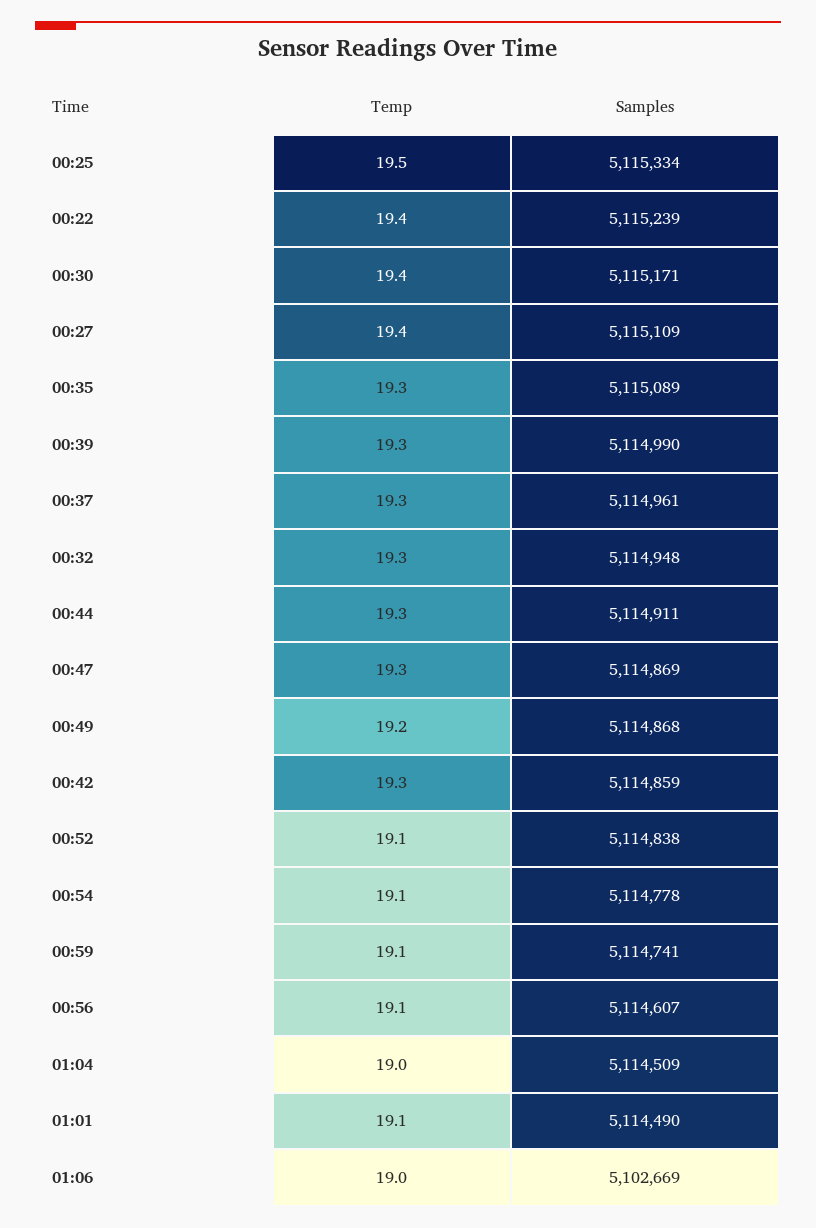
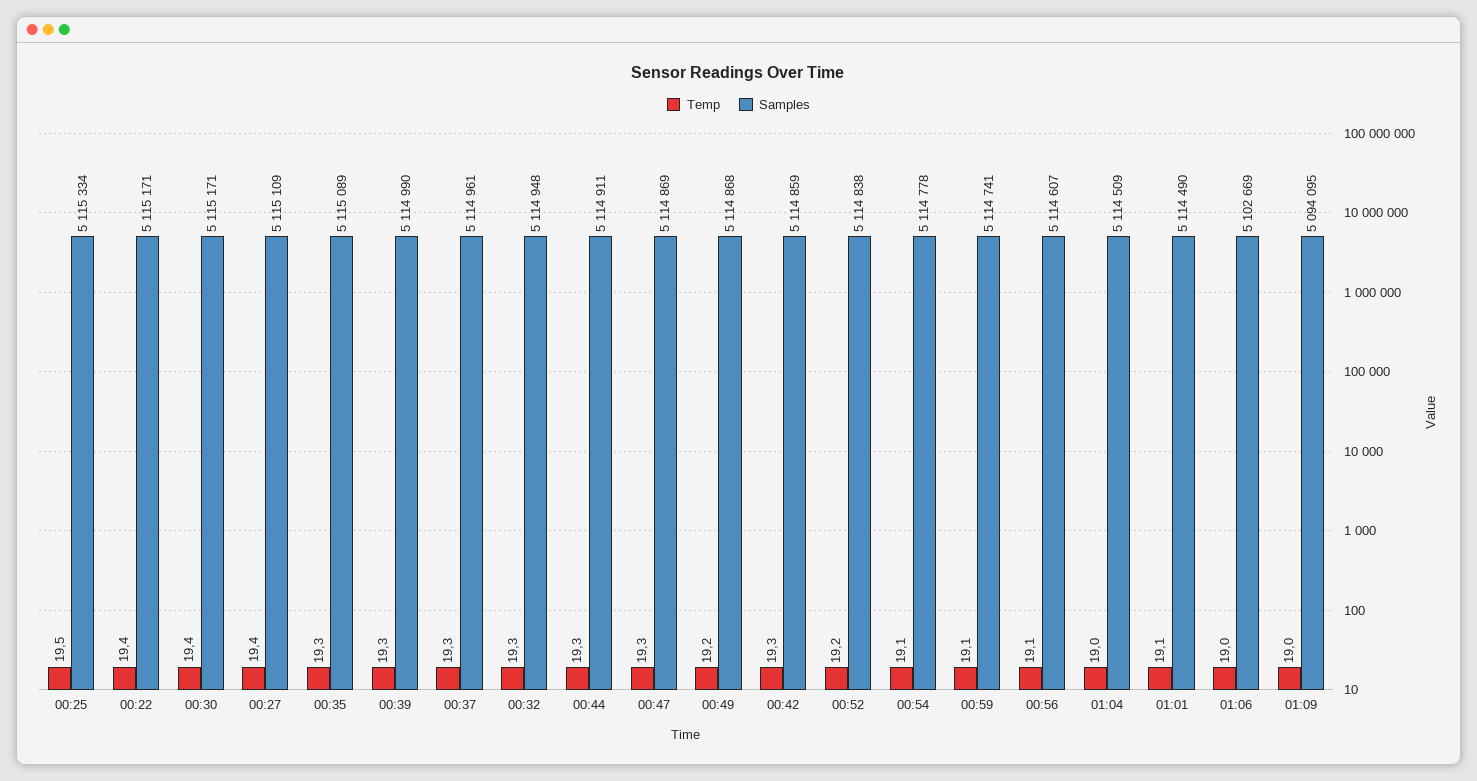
Samples, 00:22: 5115239 -> 5115171
Temp, 00:52: 19.1 -> 19.2
Temp, 01:09: none -> 19
Samples, 01:09: none -> 5094095

